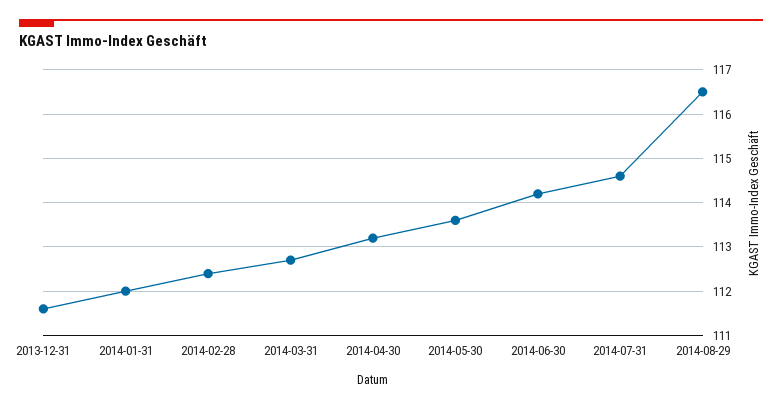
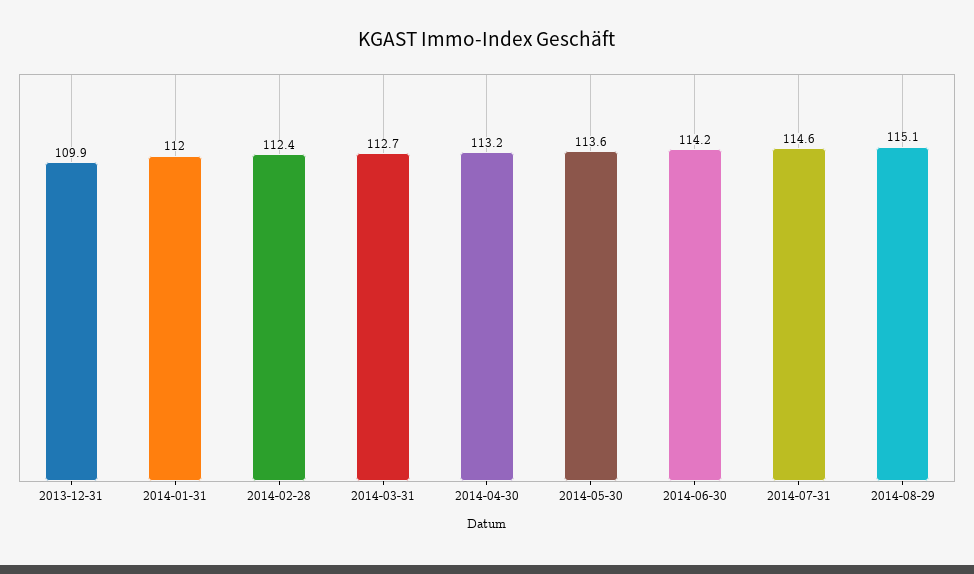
2013-12-31: 111.5 -> 109.9
2014-08-29: 116.5 -> 115.1

